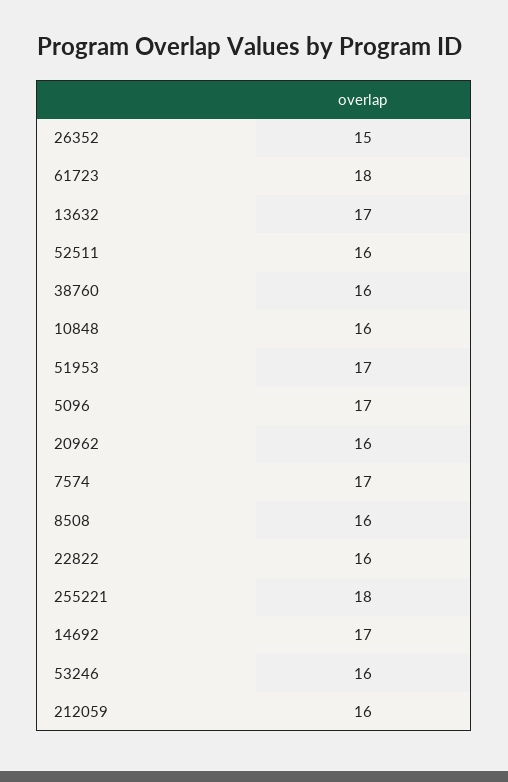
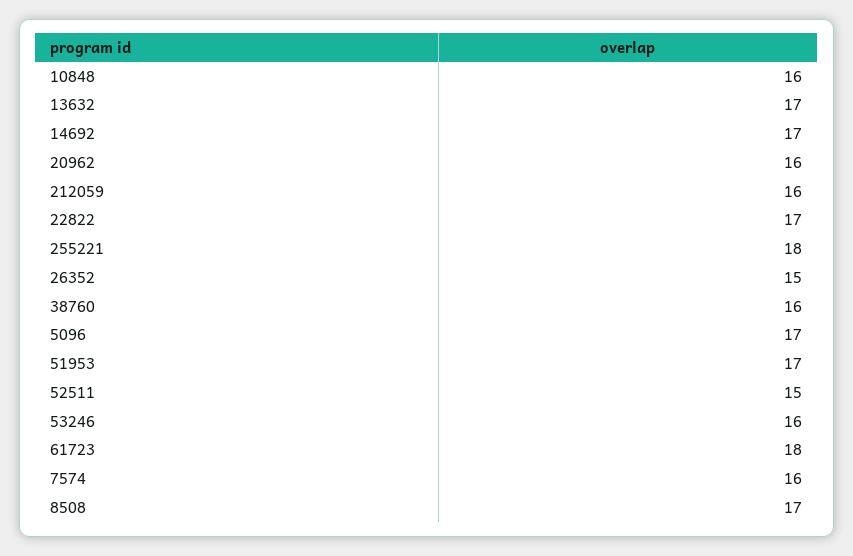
52511: 16 -> 15
7574: 17 -> 16
8508: 16 -> 17
22822: 16 -> 17

